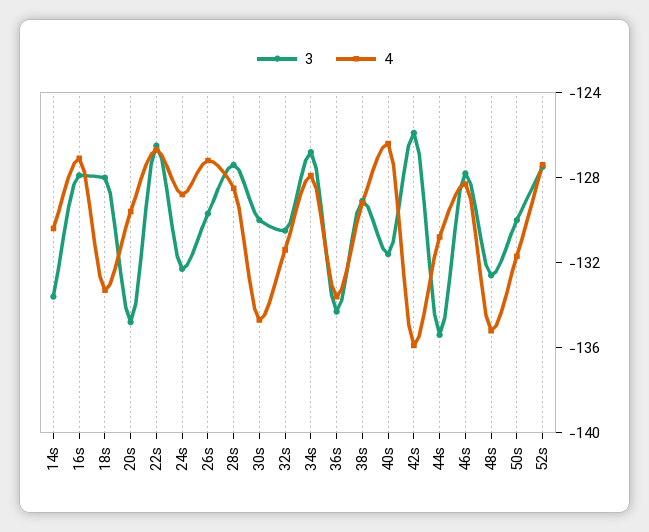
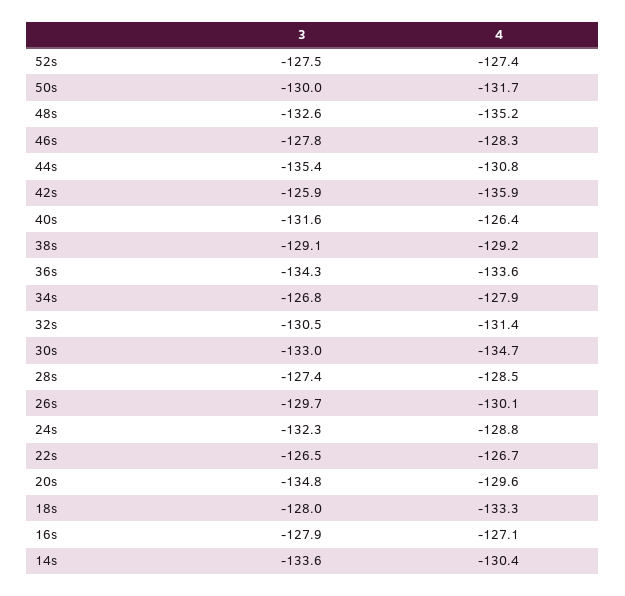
4, 26s: -127 -> -130.1
3, 30s: -130 -> -133

